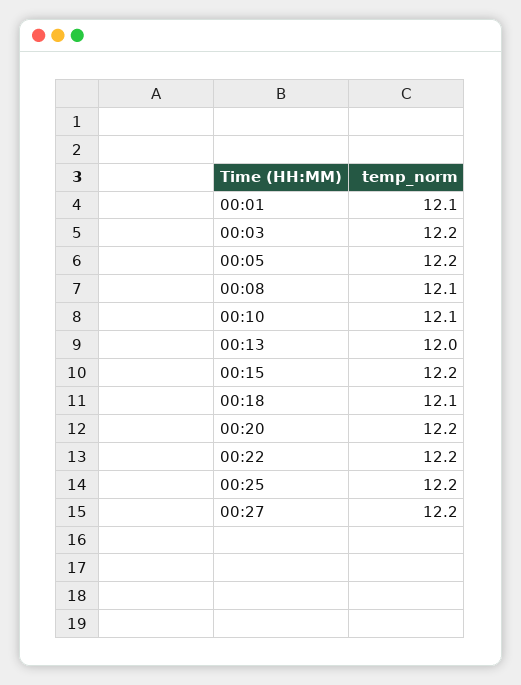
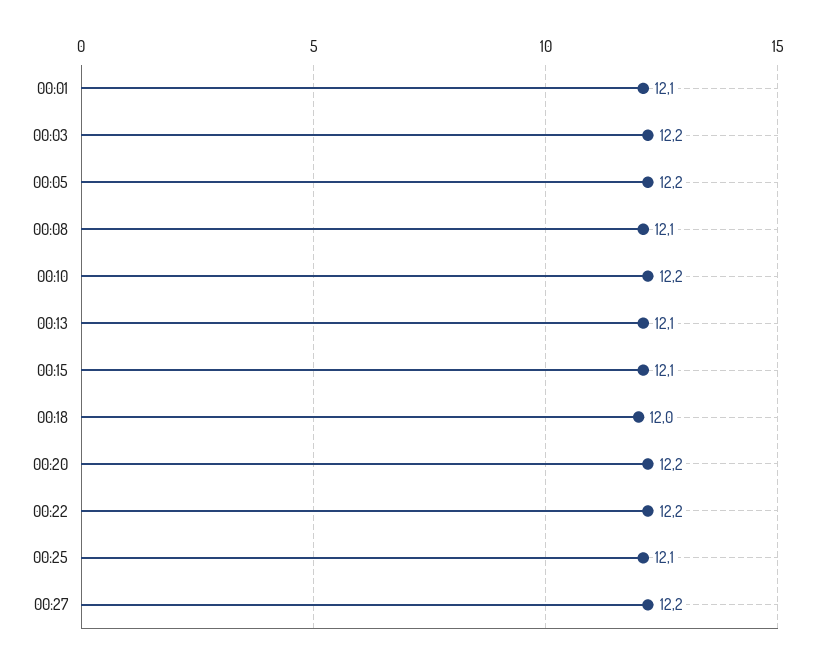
00:10: 12.1 -> 12.2
00:13: 12 -> 12.1
00:15: 12.2 -> 12.1
00:18: 12.1 -> 12
00:25: 12.2 -> 12.1

